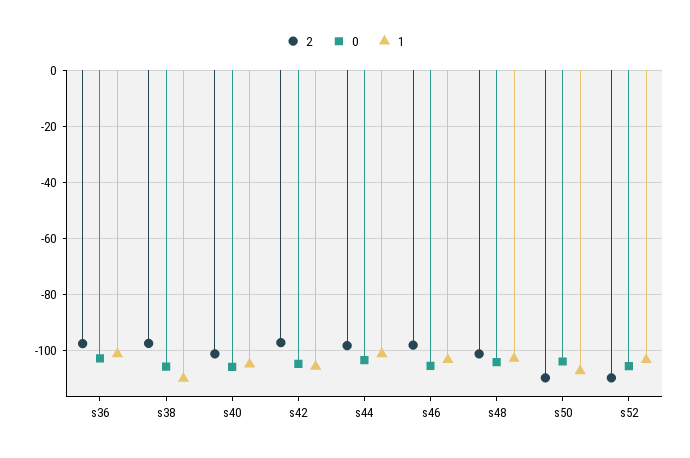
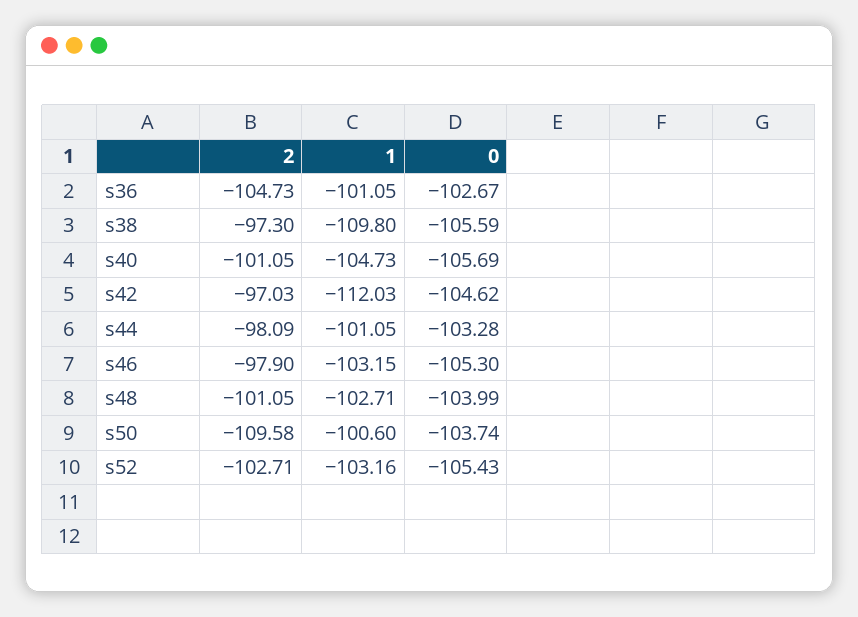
2, s36: -97.5 -> -104.73
1, s42: -105 -> -112.03
1, s50: -107.5 -> -100.6
2, s52: -110 -> -102.71

